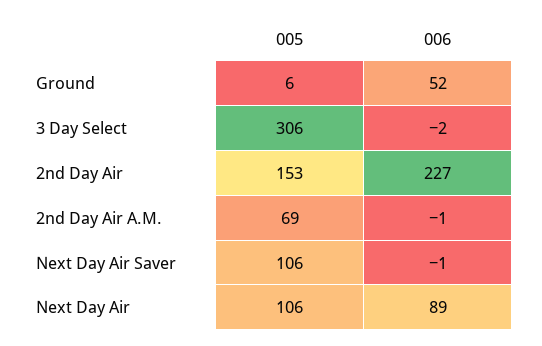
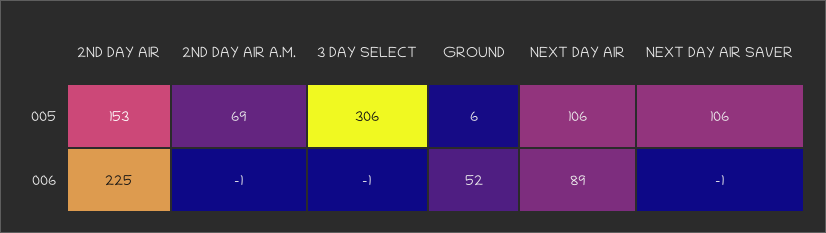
006, 3 Day Select: -2 -> -1
006, 2nd Day Air: 227 -> 225

